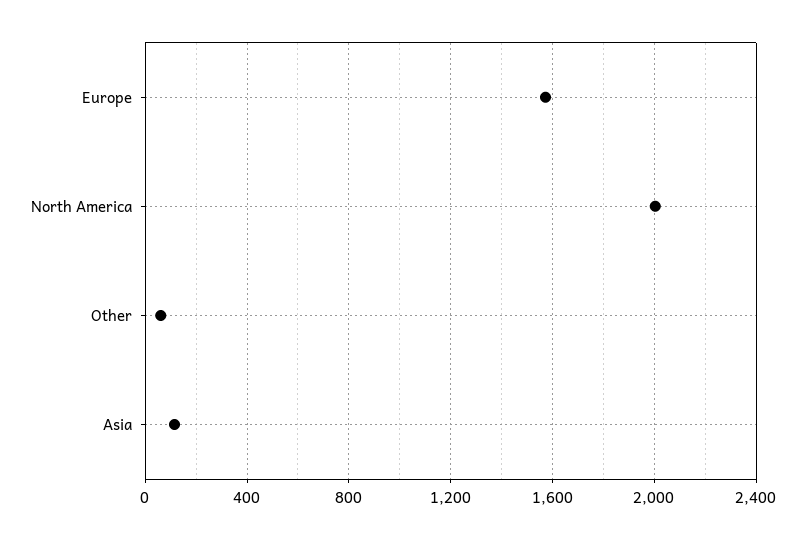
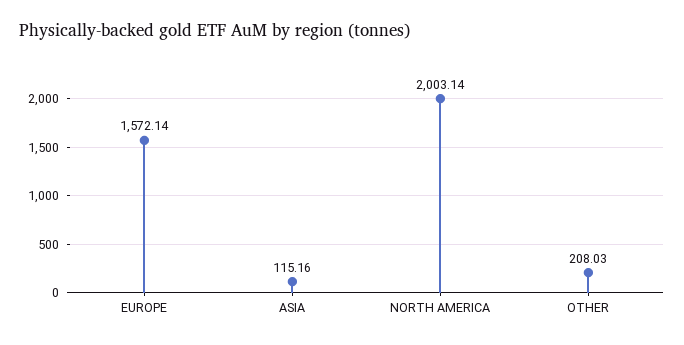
Other: 50 -> 208.03

